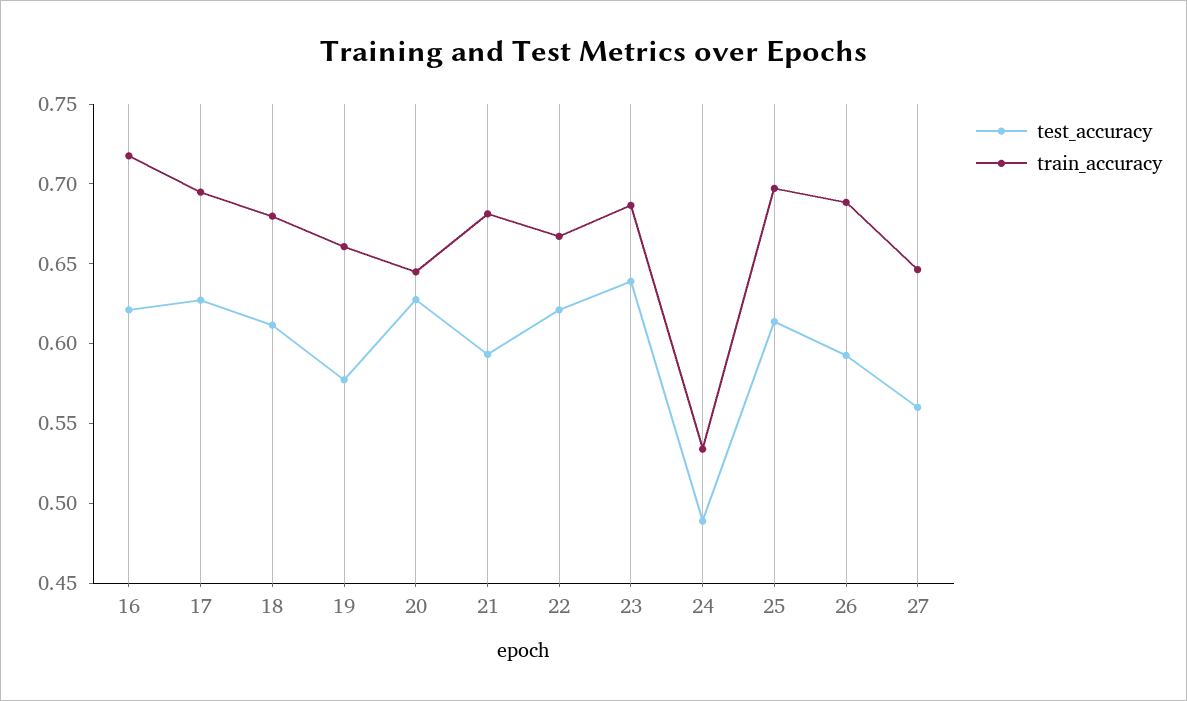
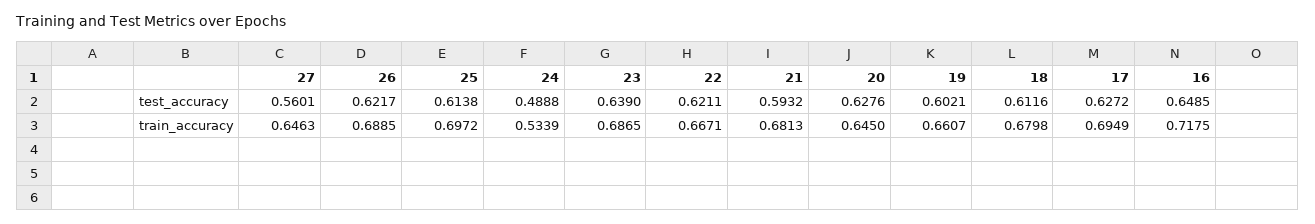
test_accuracy, 16: 0.62 -> 0.6485
test_accuracy, 19: 0.58 -> 0.6021
test_accuracy, 26: 0.59 -> 0.6217

